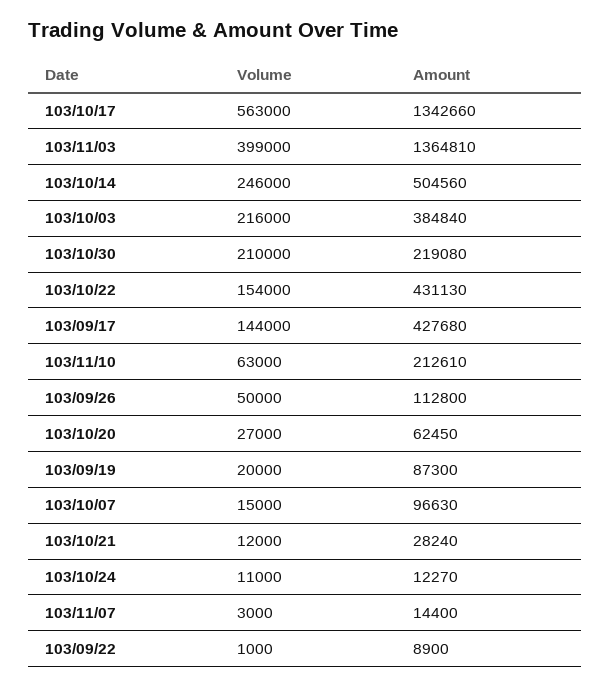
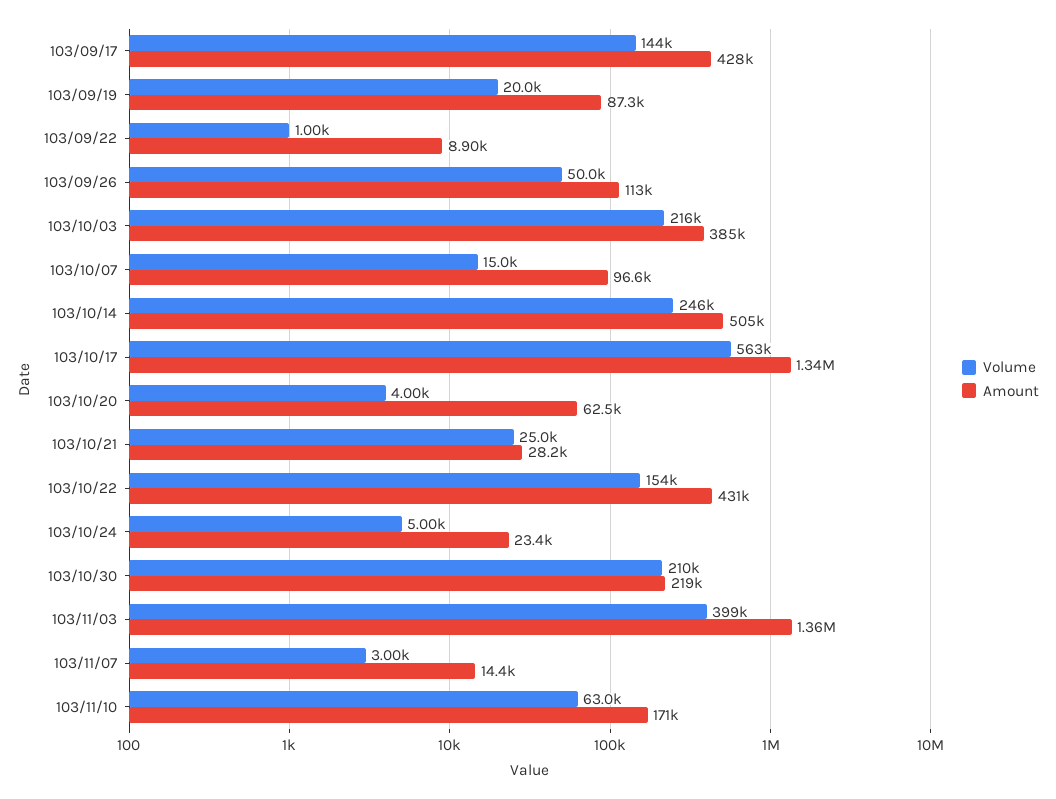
Amount, 103/11/10: 212610 -> 171000
Volume, 103/10/20: 27000 -> 4000
Volume, 103/10/21: 12000 -> 25000
Volume, 103/10/24: 11000 -> 5000
Amount, 103/10/24: 12270 -> 23400

